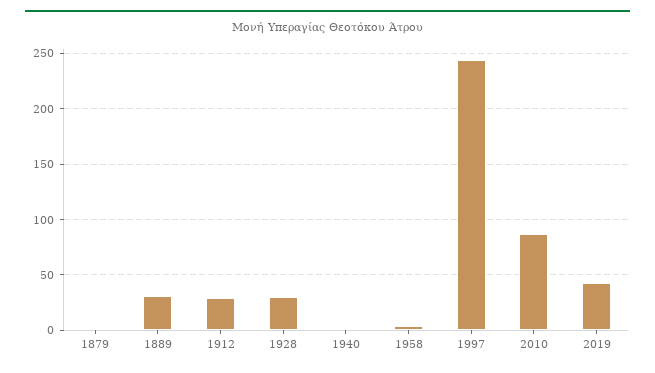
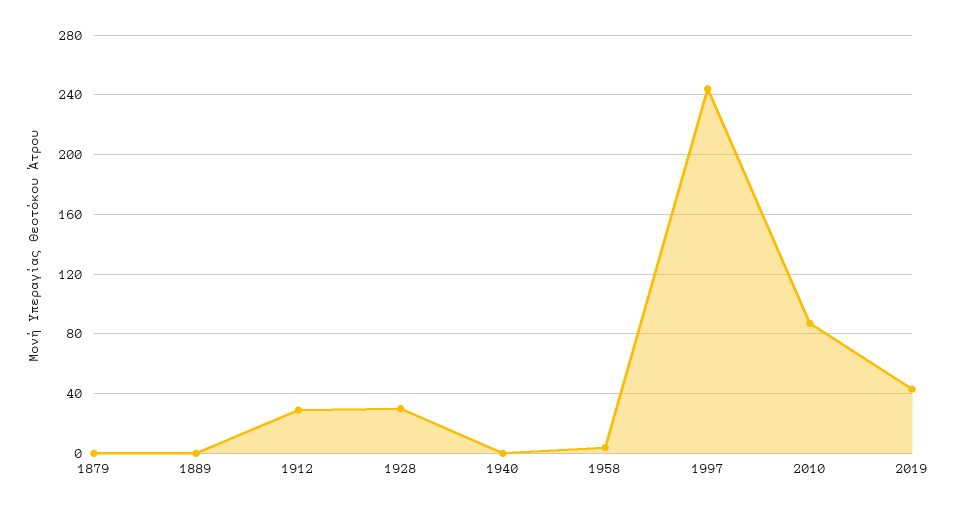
1889: 30 -> 0

